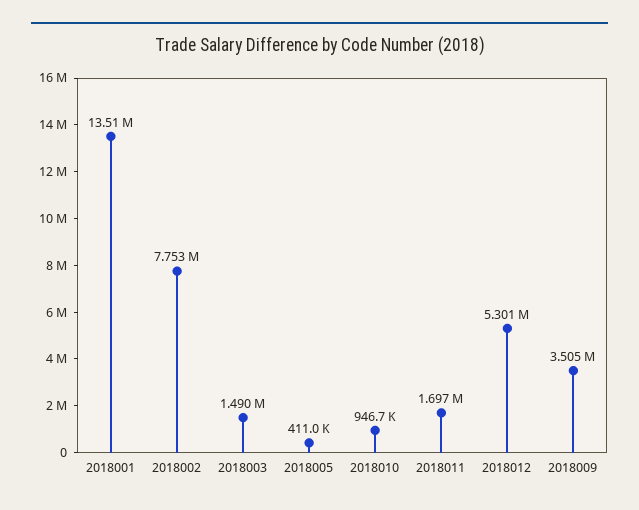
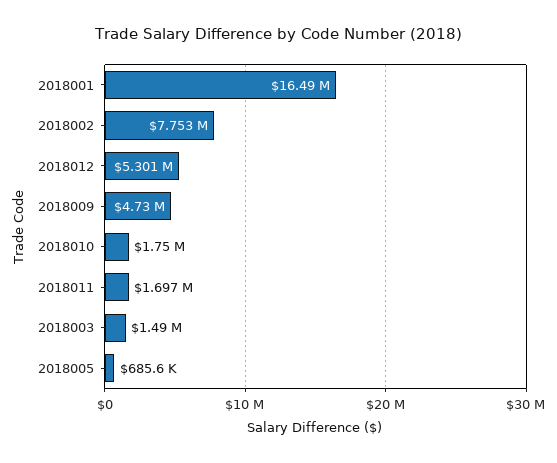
2018001: 13510000 -> 16490000
2018005: 411000 -> 685600
2018010: 946700 -> 1750000
2018009: 3505000 -> 4730000

